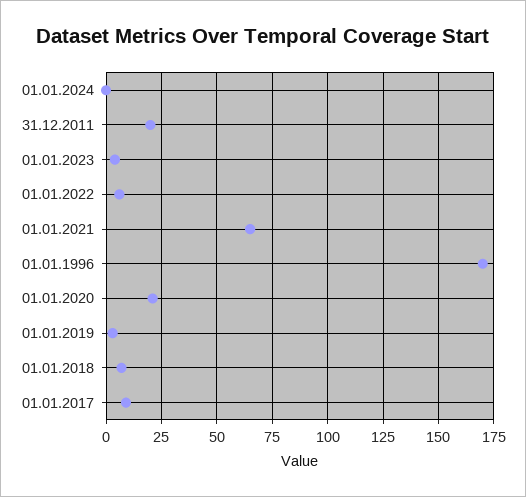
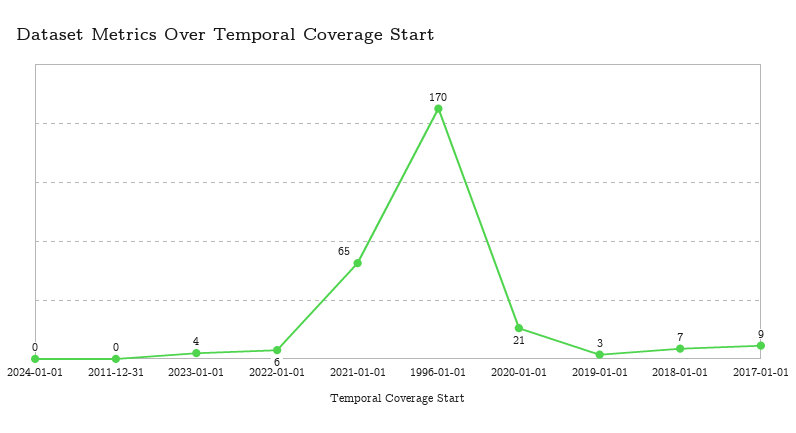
31.12.2011: 20 -> 0

